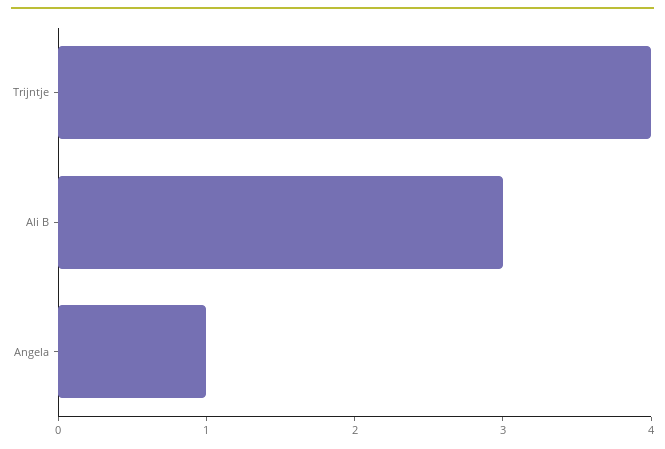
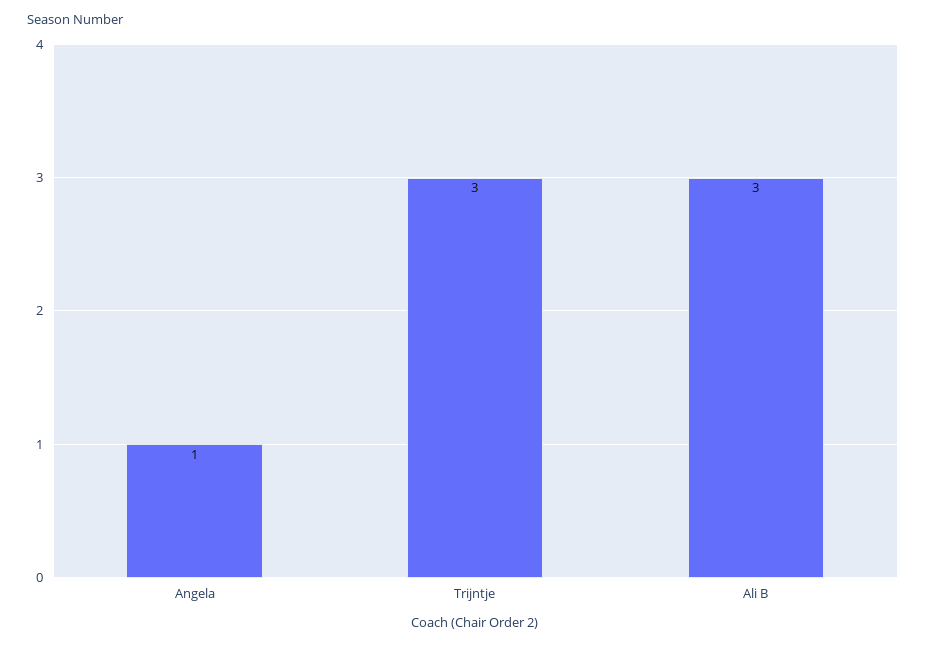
Trijntje: 4 -> 3

